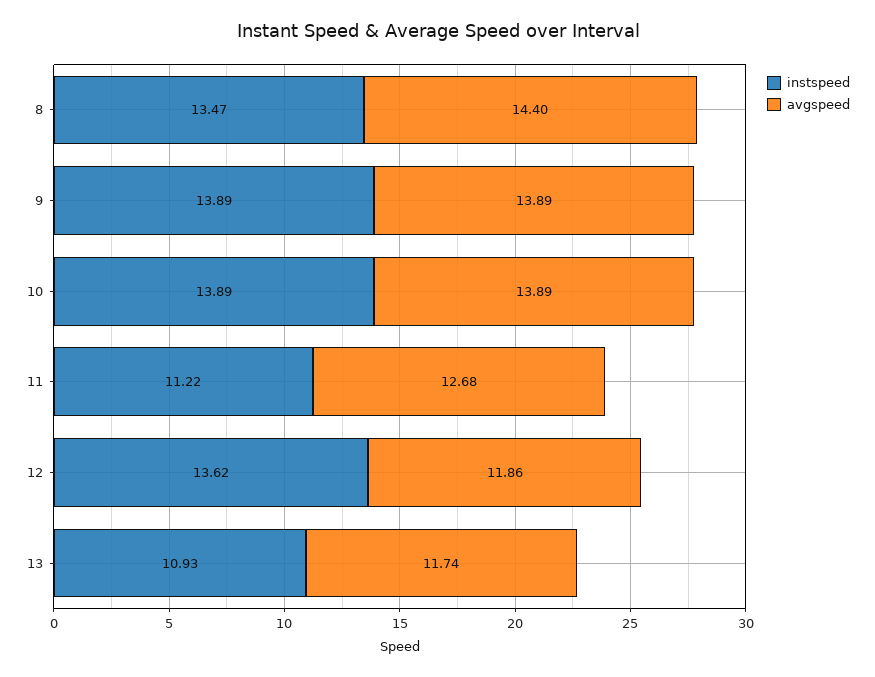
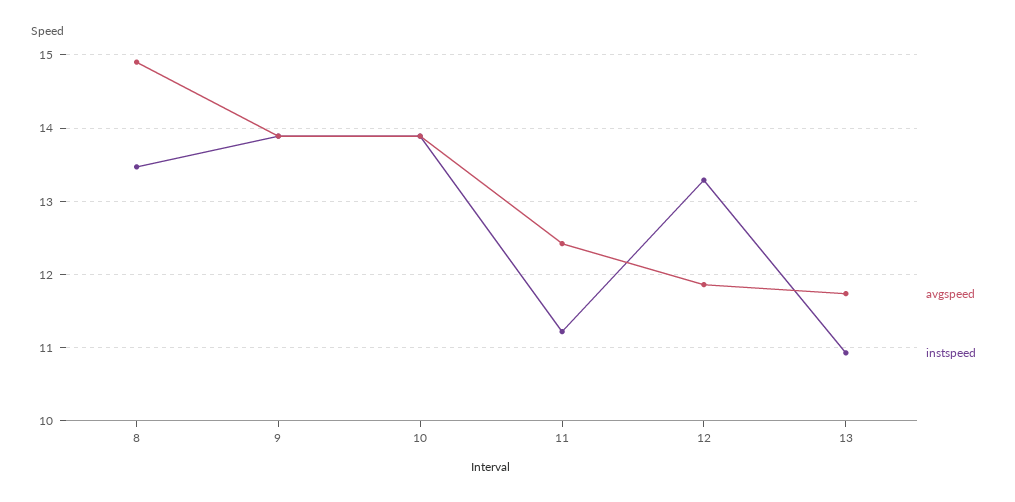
avgspeed, 8: 14.4 -> 14.9
avgspeed, 11: 12.68 -> 12.4
instspeed, 12: 13.62 -> 13.3

